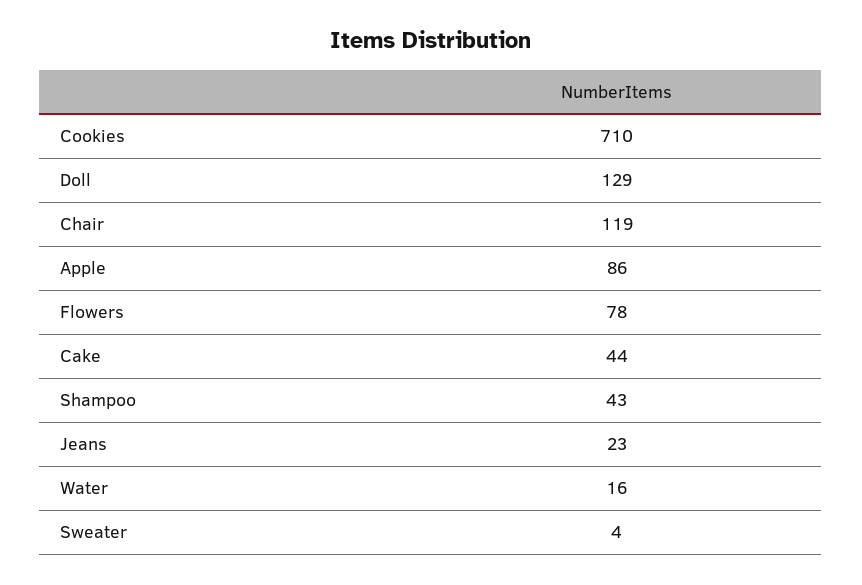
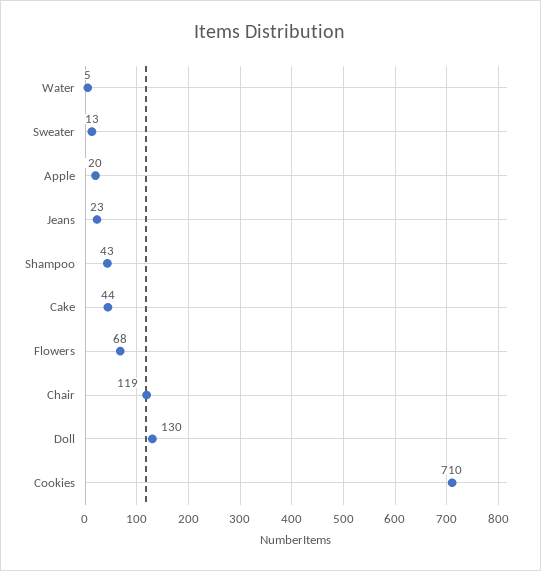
Doll: 129 -> 130
Apple: 86 -> 20
Flowers: 78 -> 68
Water: 16 -> 5
Sweater: 4 -> 13

